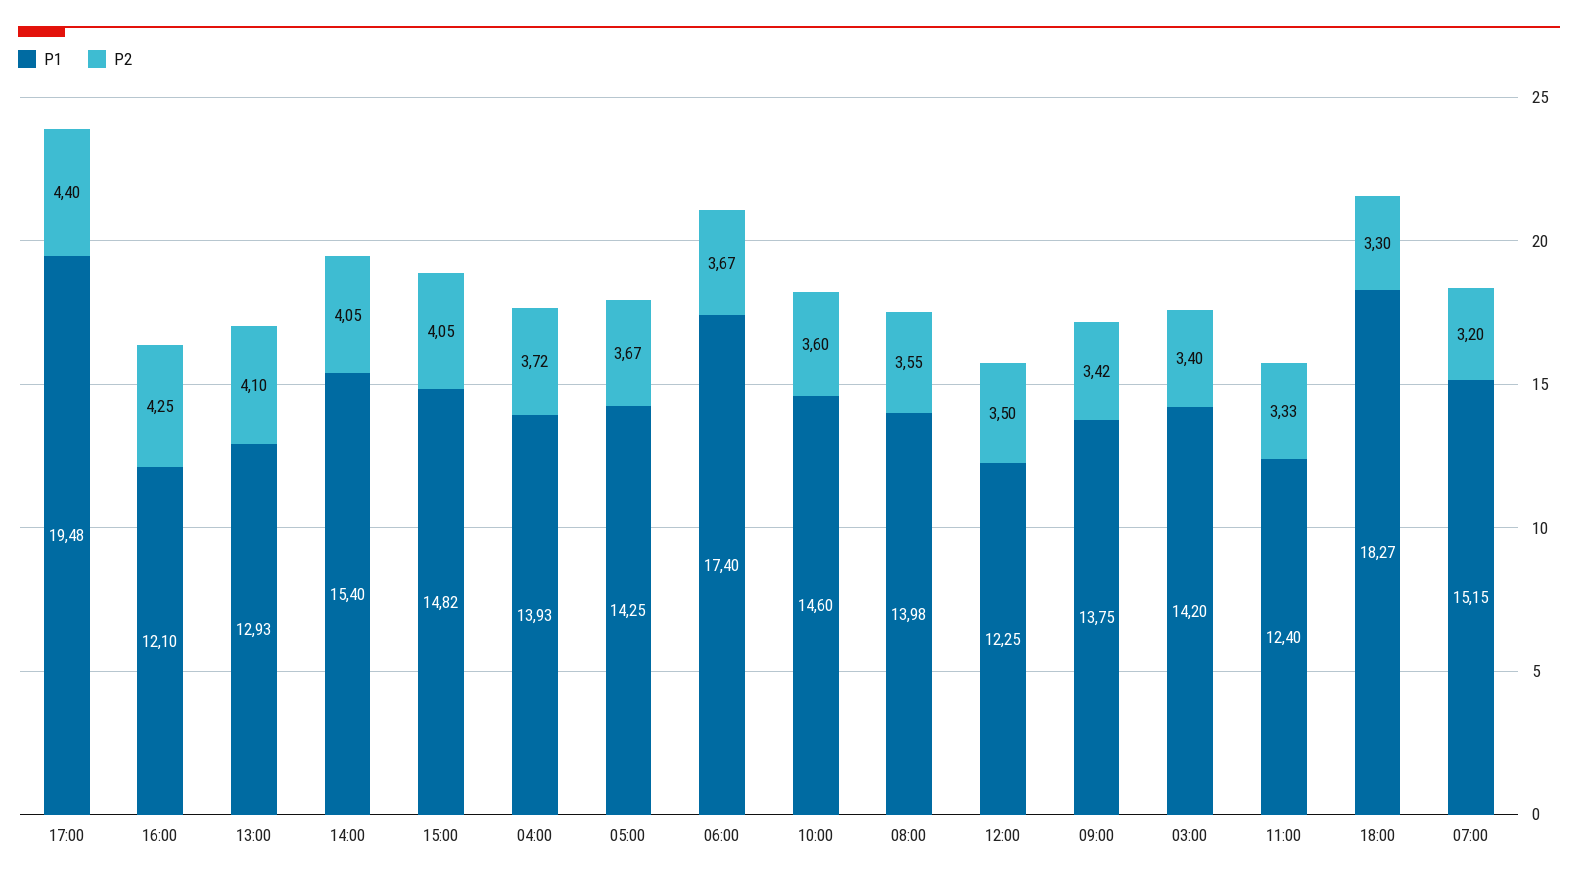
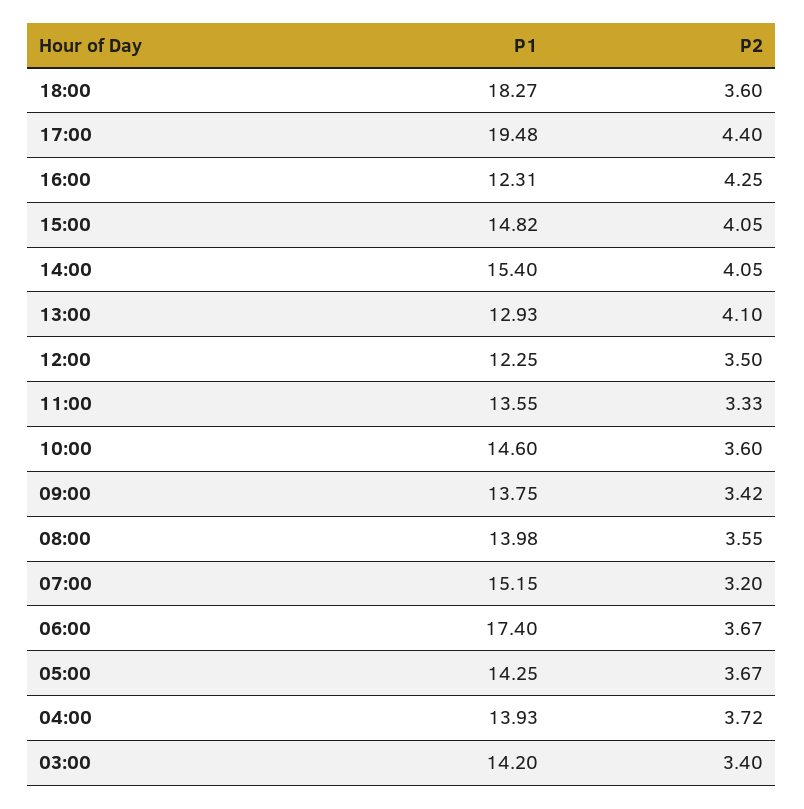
P1, 16:00: 12.1 -> 12.31
P1, 11:00: 12.4 -> 13.55
P2, 18:00: 3.3 -> 3.6

